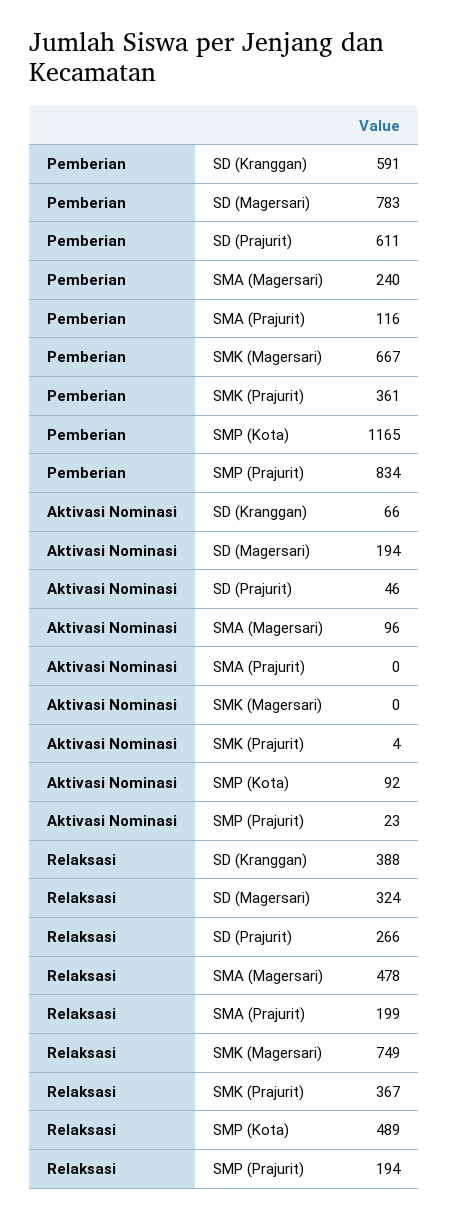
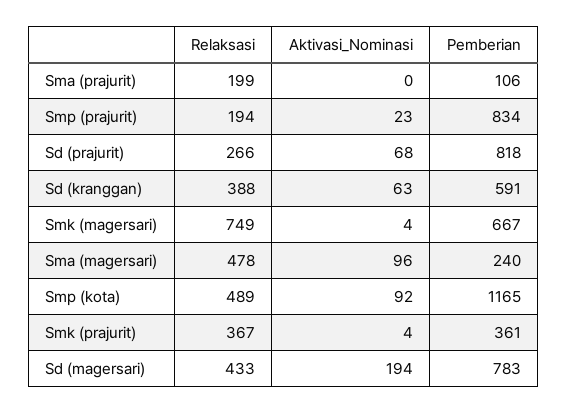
Pemberian, SD (Prajurit): 611 -> 818
Pemberian, SMA (Prajurit): 116 -> 106
Aktivasi Nominasi, SD (Kranggan): 66 -> 63
Aktivasi Nominasi, SD (Prajurit): 46 -> 68
Aktivasi Nominasi, SMK (Magersari): 0 -> 4
Relaksasi, SD (Magersari): 324 -> 433

